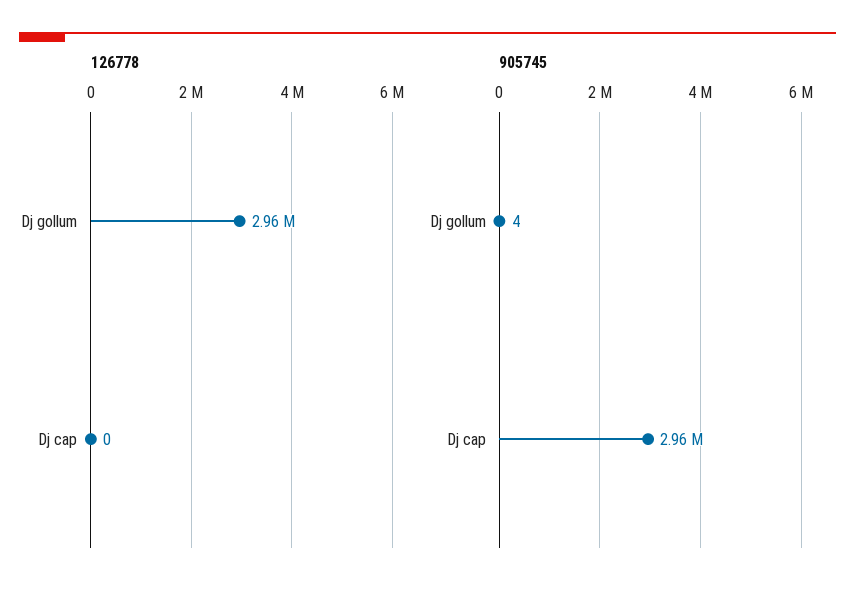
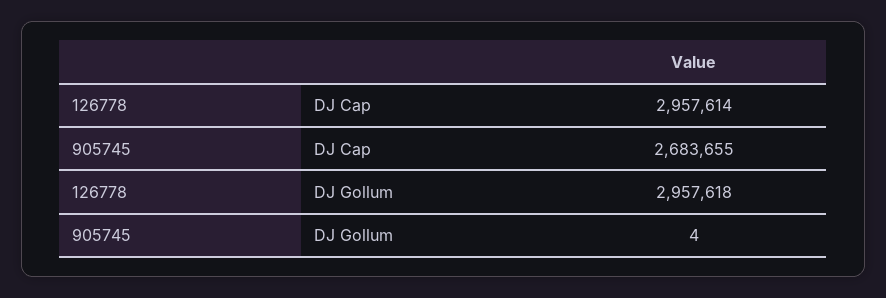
126778, Dj cap: 0 -> 2957614
905745, Dj cap: 2960000 -> 2683655

